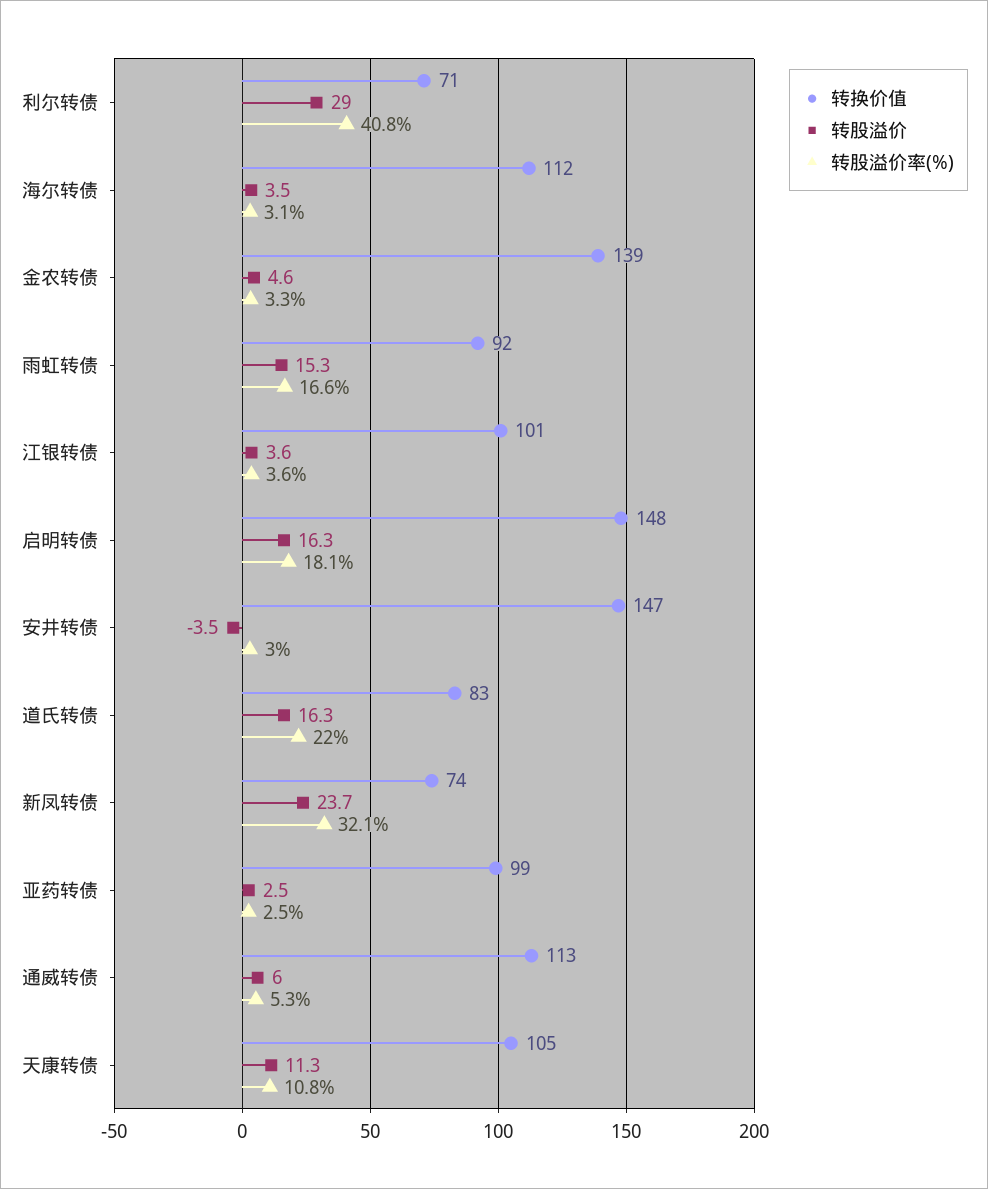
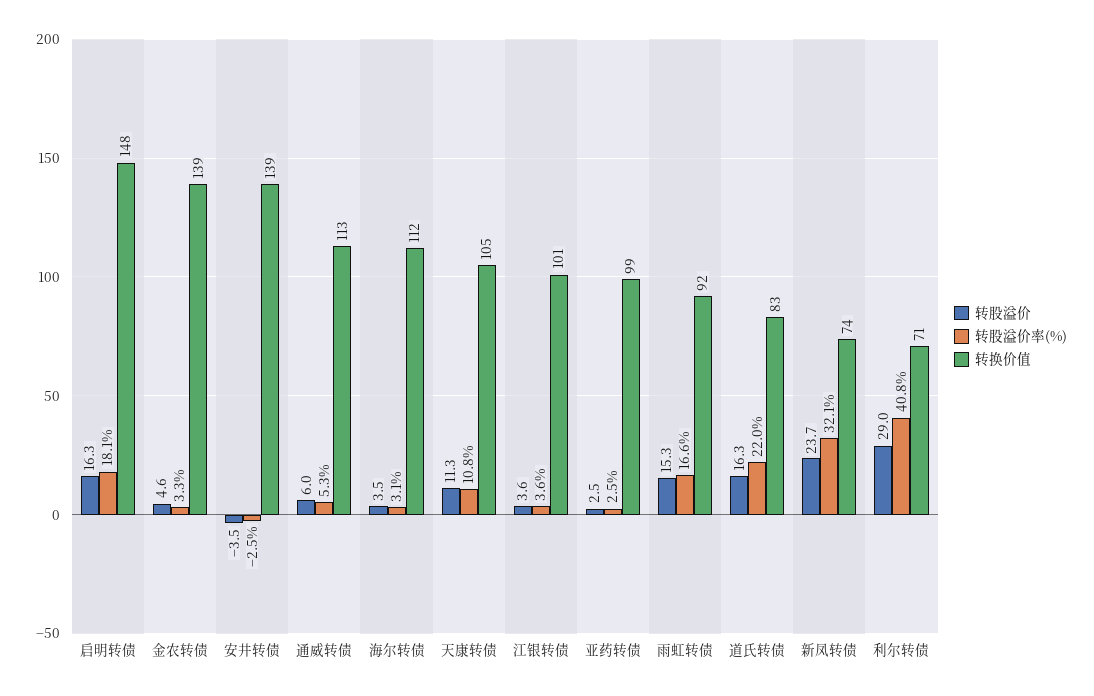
转换价值, 安井转债: 147 -> 139
转股溢价率(%), 安井转债: 3 -> -2.5

